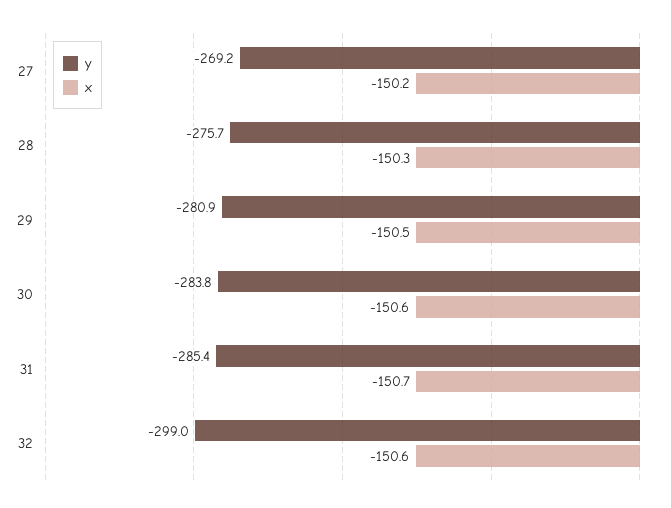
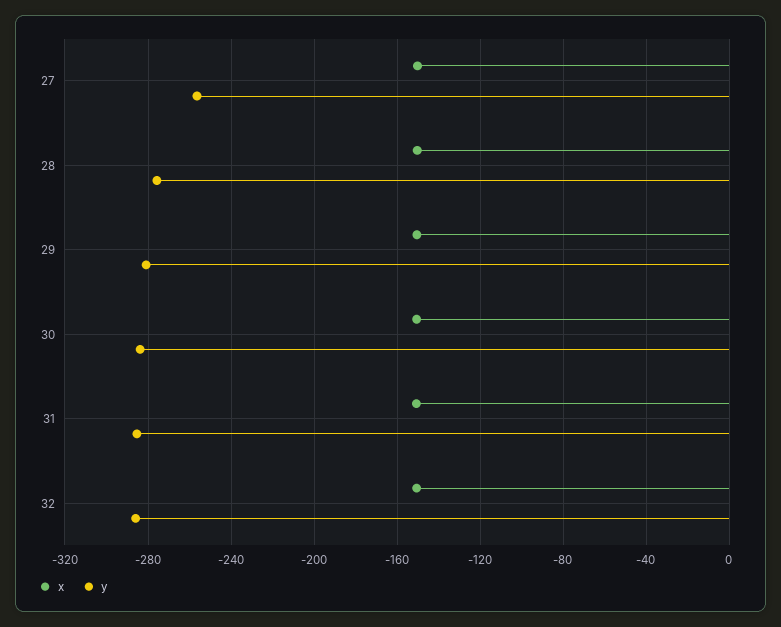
y, 27: -269.2 -> -255
y, 32: -299 -> -285

